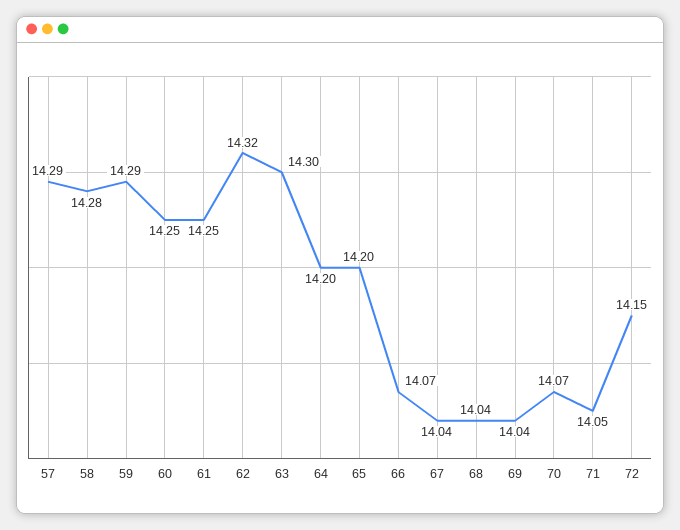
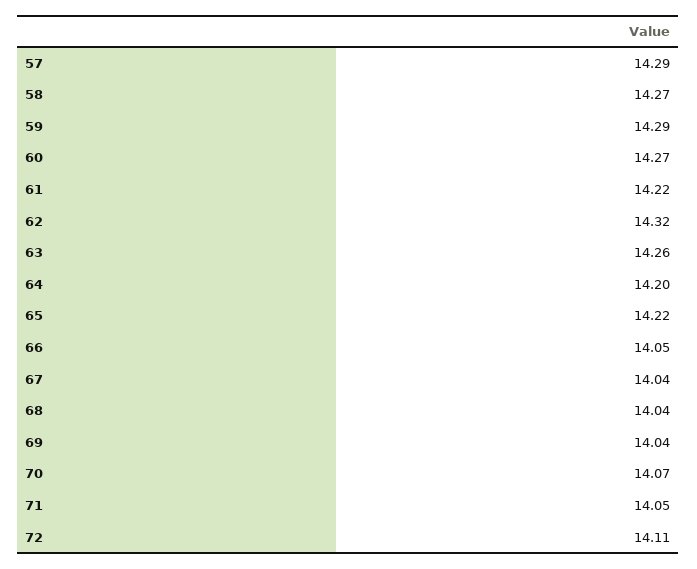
58: 14.28 -> 14.27
60: 14.25 -> 14.27
61: 14.25 -> 14.22
63: 14.3 -> 14.26
65: 14.2 -> 14.22
66: 14.07 -> 14.05
72: 14.15 -> 14.11

